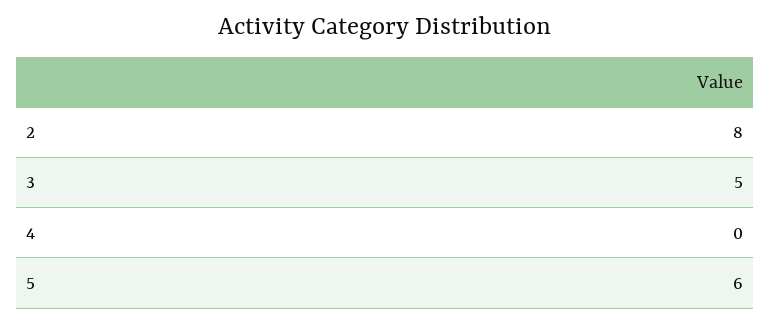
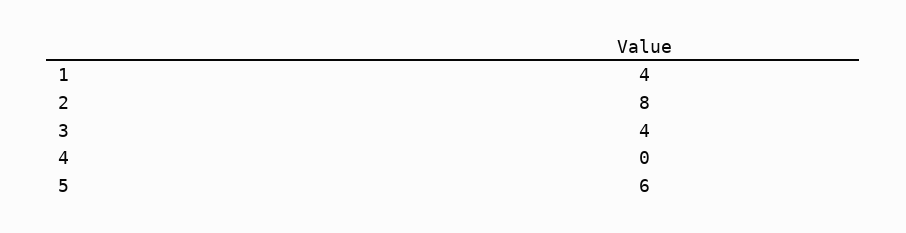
3: 5 -> 4
1: none -> 4

